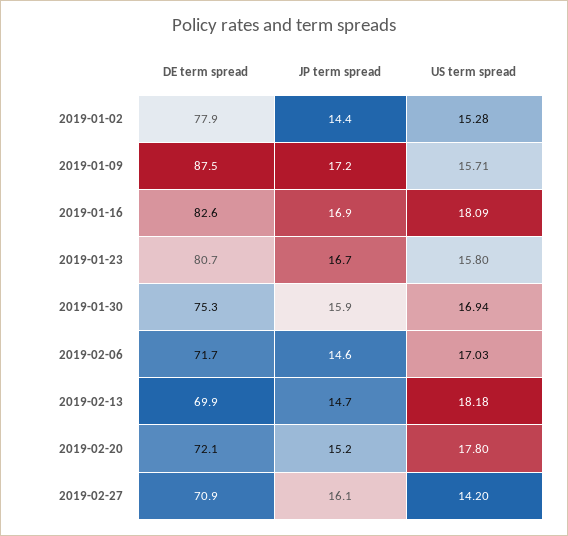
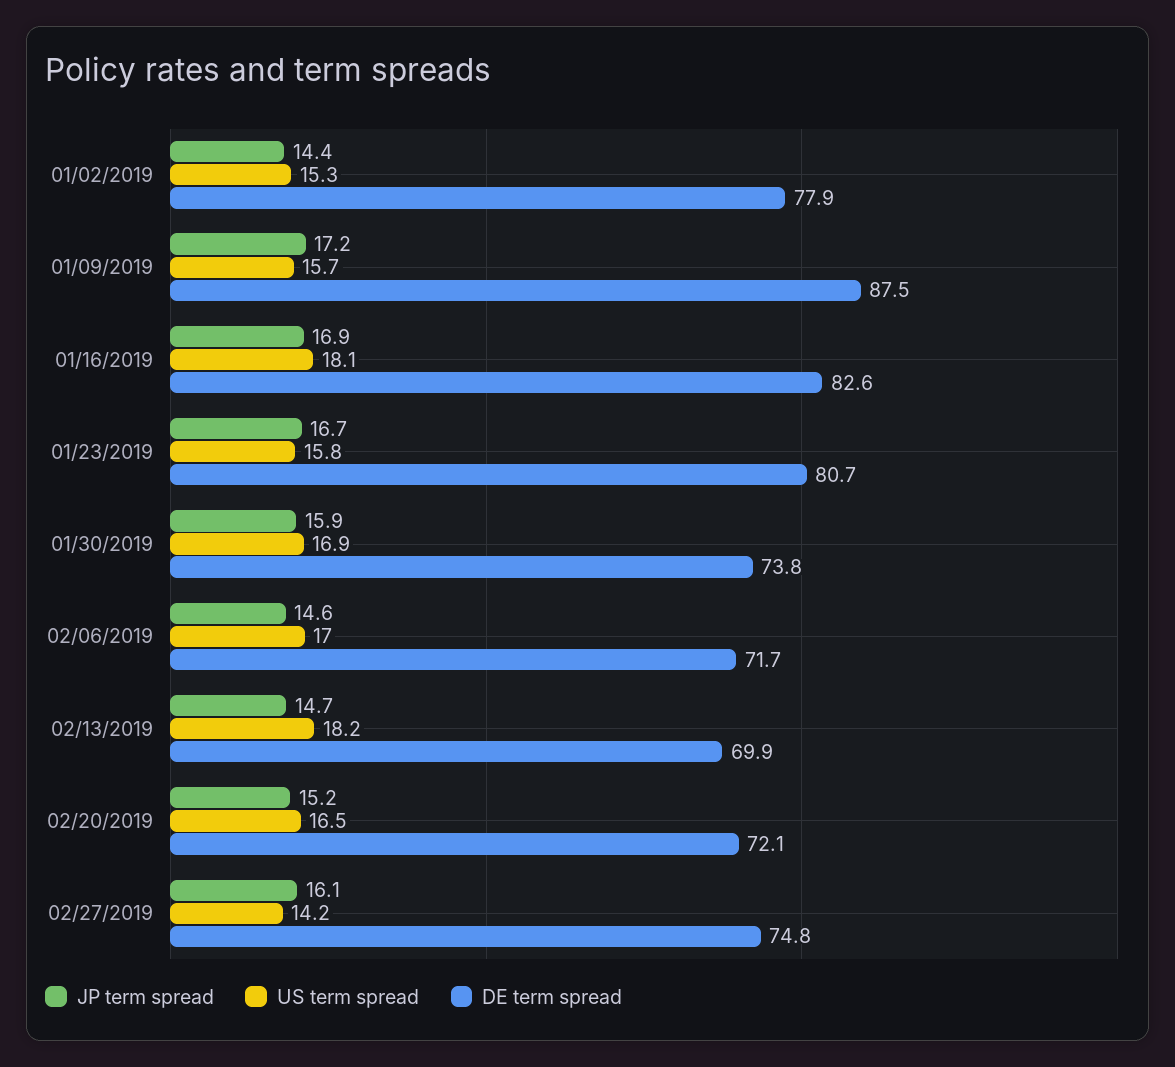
DE term spread, 2019-01-30: 75.3 -> 73.8
US term spread, 2019-02-20: 17.8 -> 16.5
DE term spread, 2019-02-27: 70.9 -> 74.8

